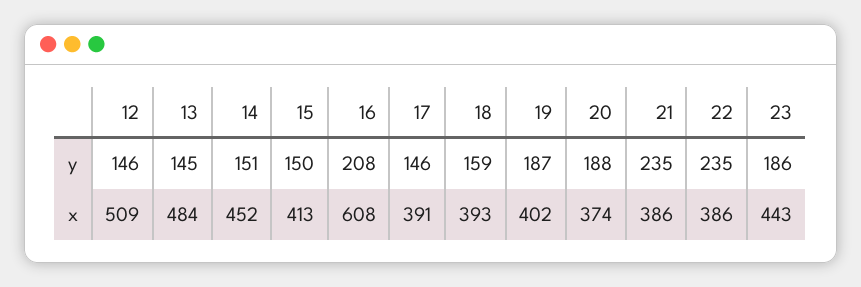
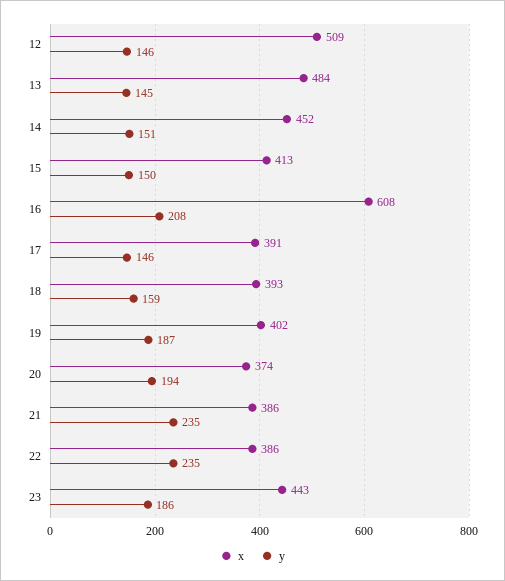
y, 20: 188 -> 194

